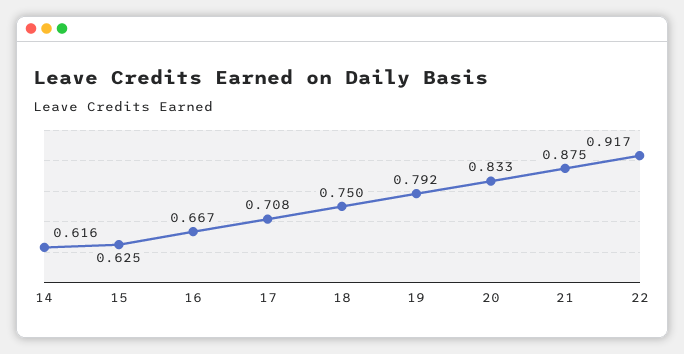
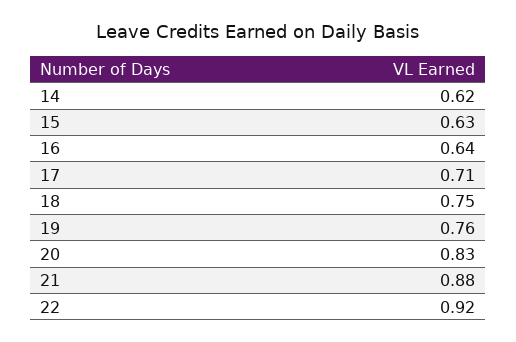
16: 0.667 -> 0.64
19: 0.792 -> 0.76

